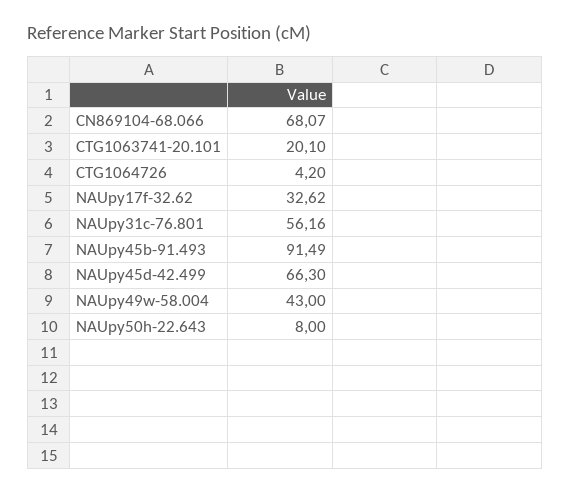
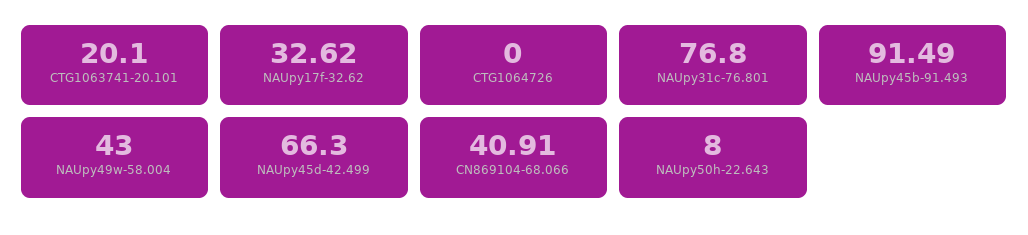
CN869104-68.066: 68.07 -> 40.91
CTG1064726: 4.2 -> 0
NAUpy31c-76.801: 56.16 -> 76.8

